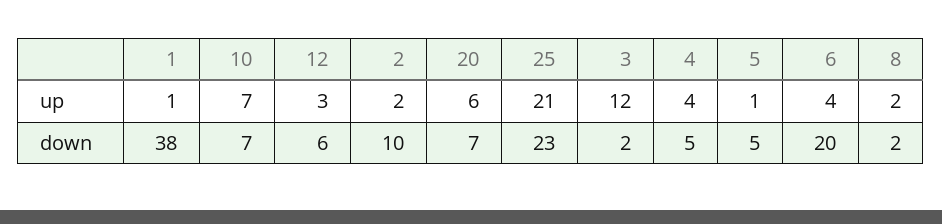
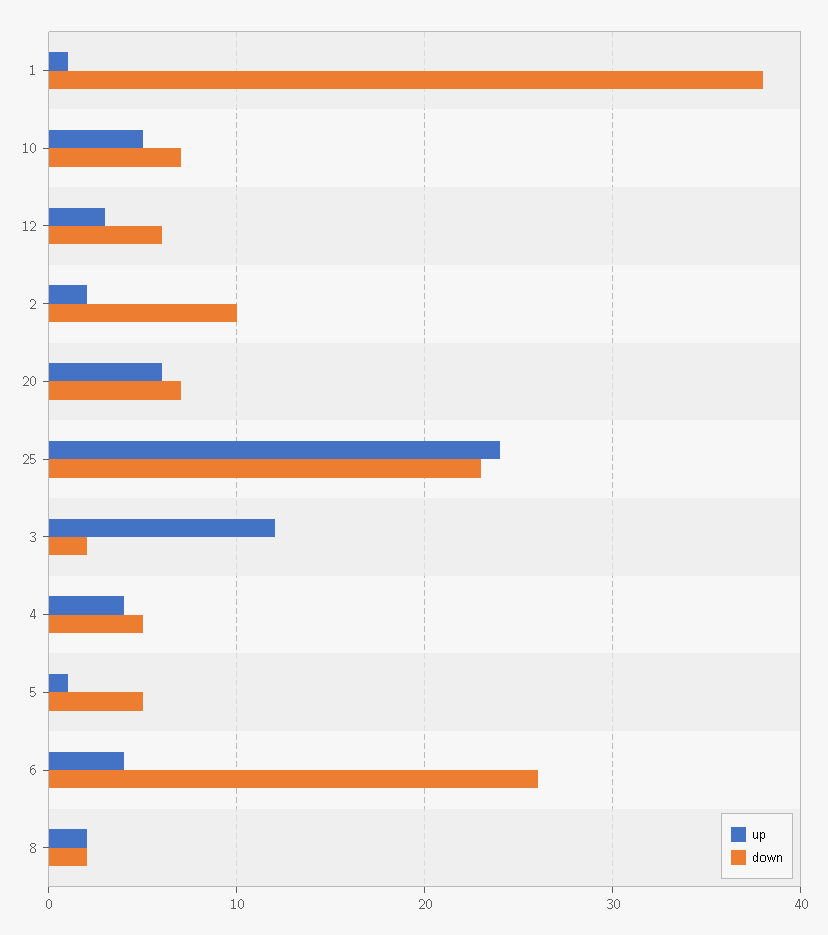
up, 10: 7 -> 5
up, 25: 21 -> 24
down, 6: 20 -> 26

